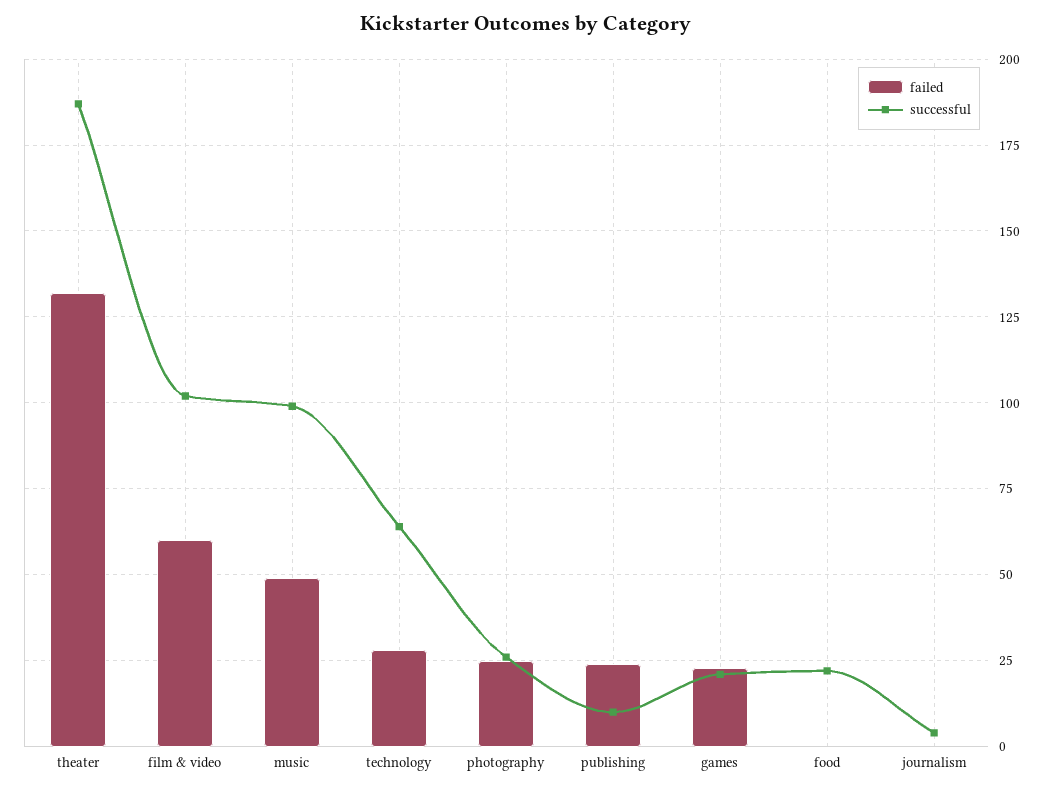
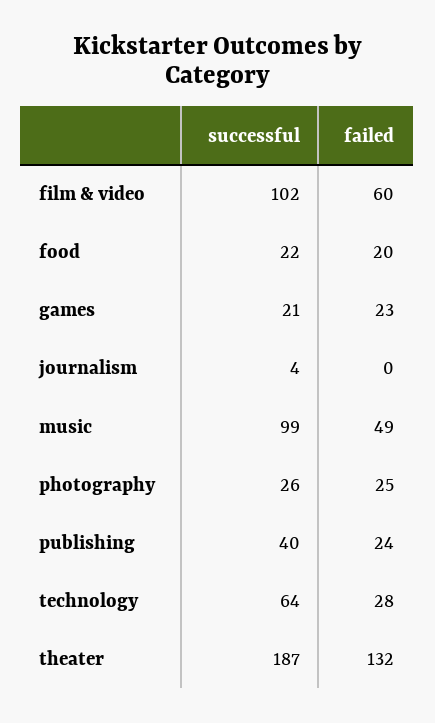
successful, publishing: 10 -> 40
failed, food: 0 -> 20

